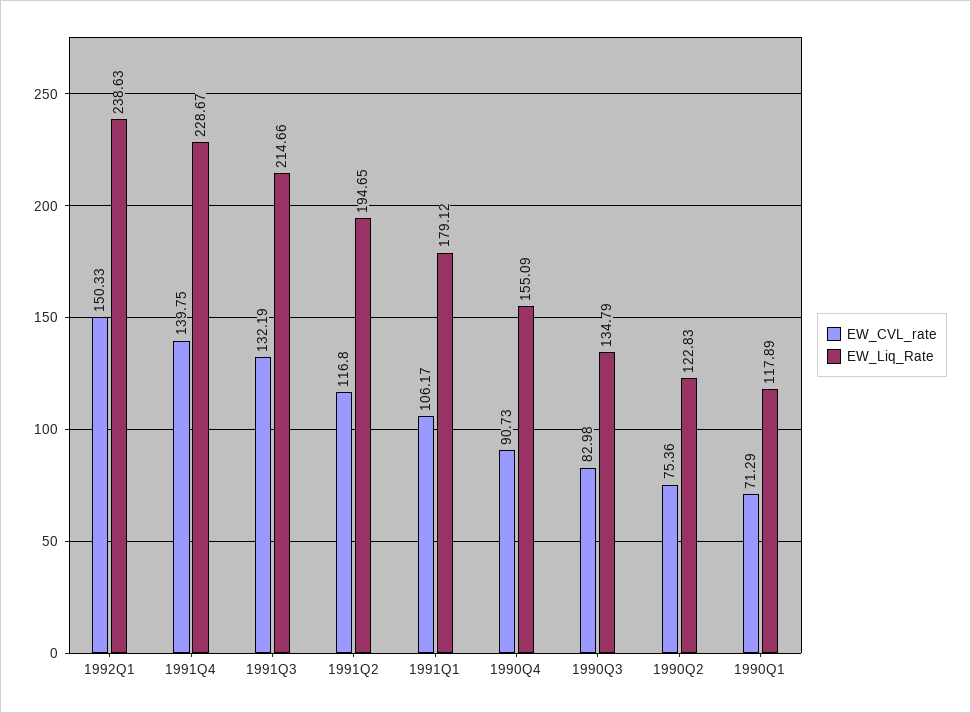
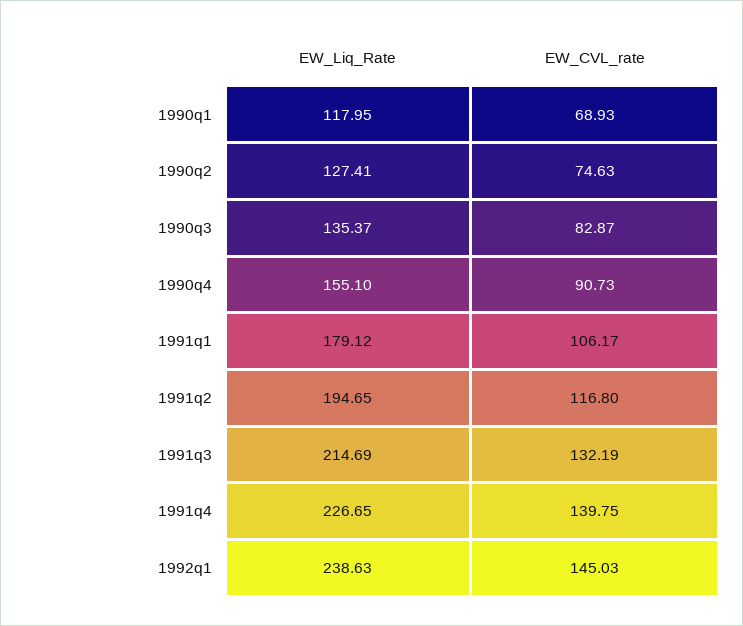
EW_CVL_rate, 1992Q1: 150.33 -> 145.03
EW_Liq_Rate, 1991Q4: 228.67 -> 226.65
EW_Liq_Rate, 1991Q3: 214.66 -> 214.69
EW_Liq_Rate, 1990Q4: 155.09 -> 155.1
EW_CVL_rate, 1990Q3: 82.98 -> 82.87
EW_Liq_Rate, 1990Q3: 134.79 -> 135.37
EW_CVL_rate, 1990Q2: 75.36 -> 74.63
EW_Liq_Rate, 1990Q2: 122.83 -> 127.41
EW_CVL_rate, 1990Q1: 71.29 -> 68.93
EW_Liq_Rate, 1990Q1: 117.89 -> 117.95

